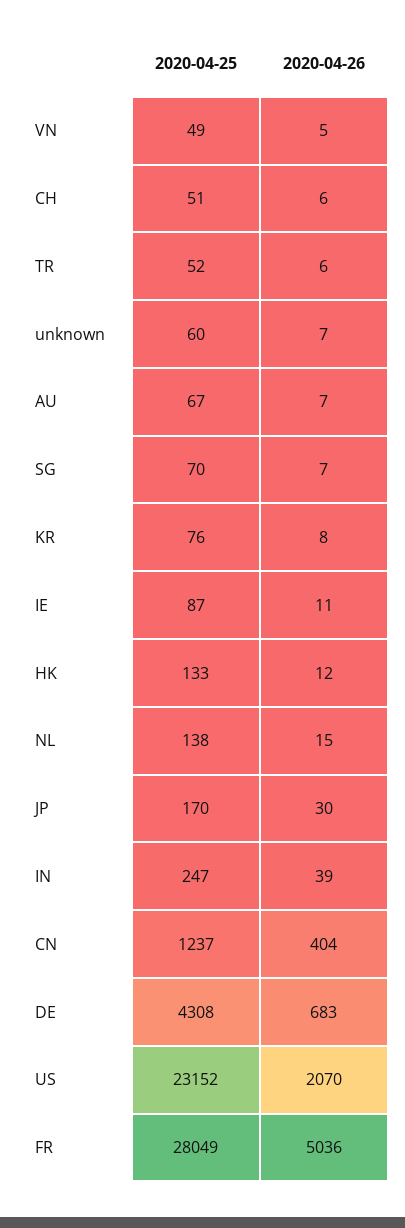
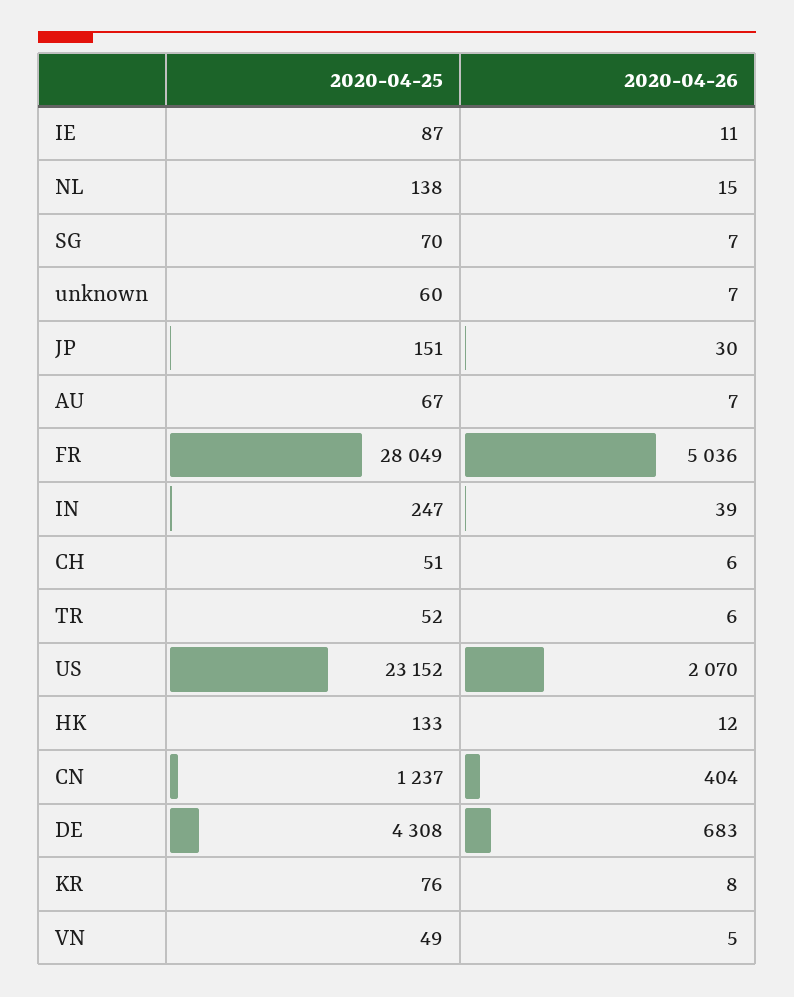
2020-04-25, JP: 170 -> 151

